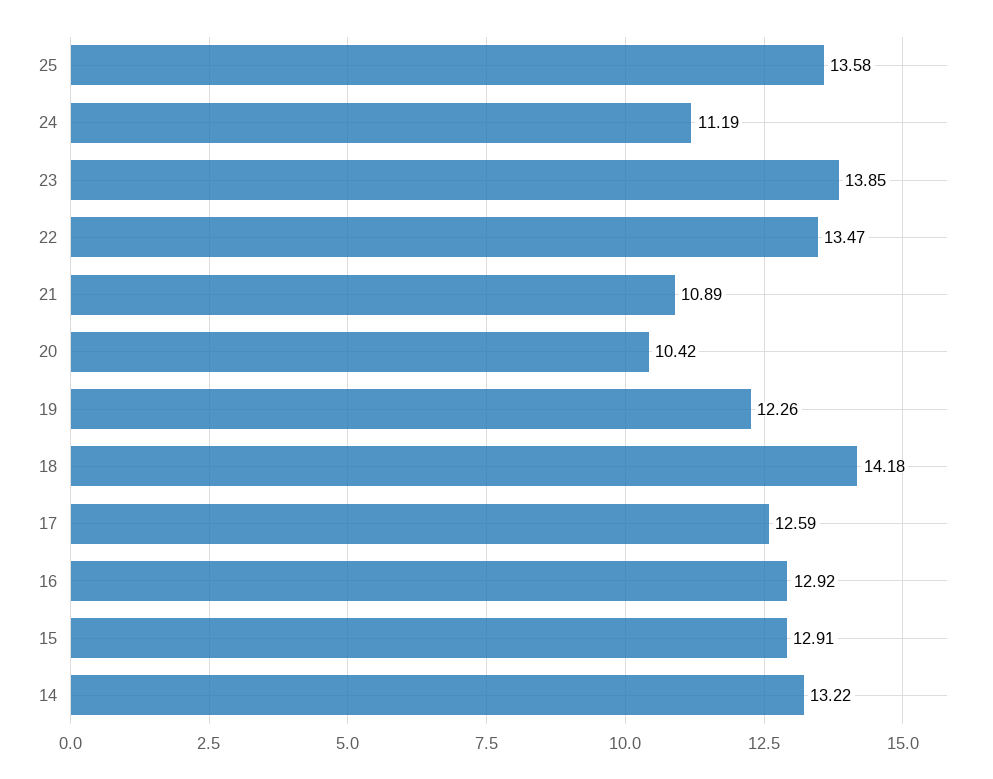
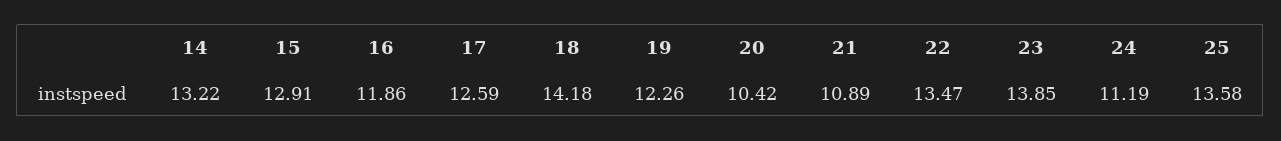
16: 12.92 -> 11.86

